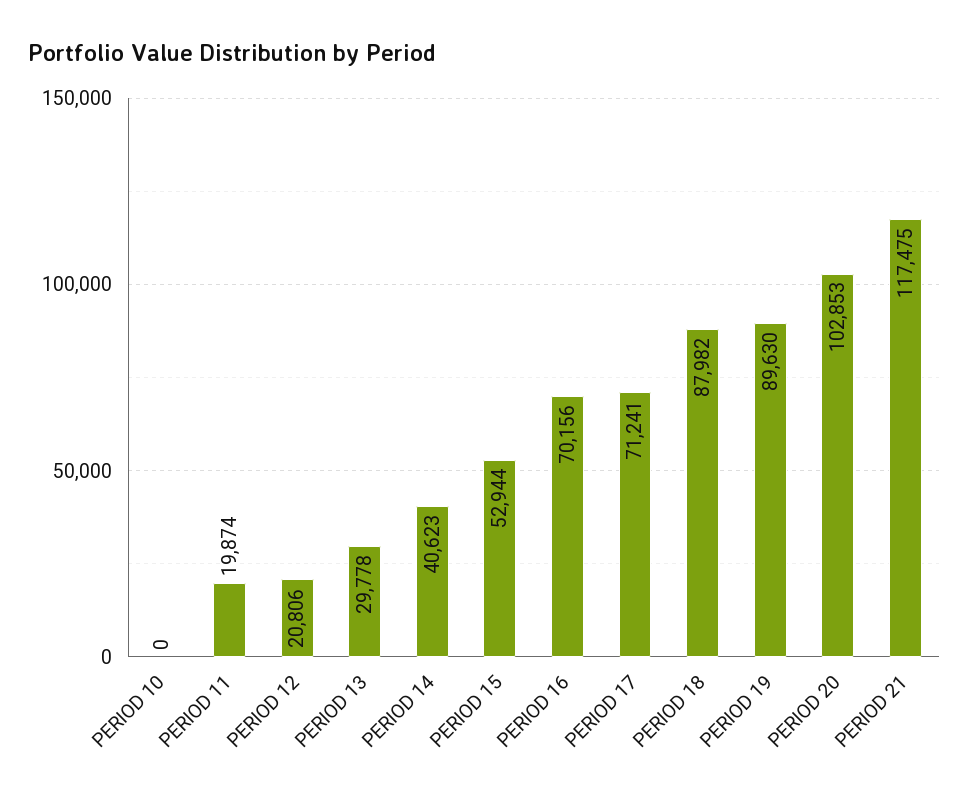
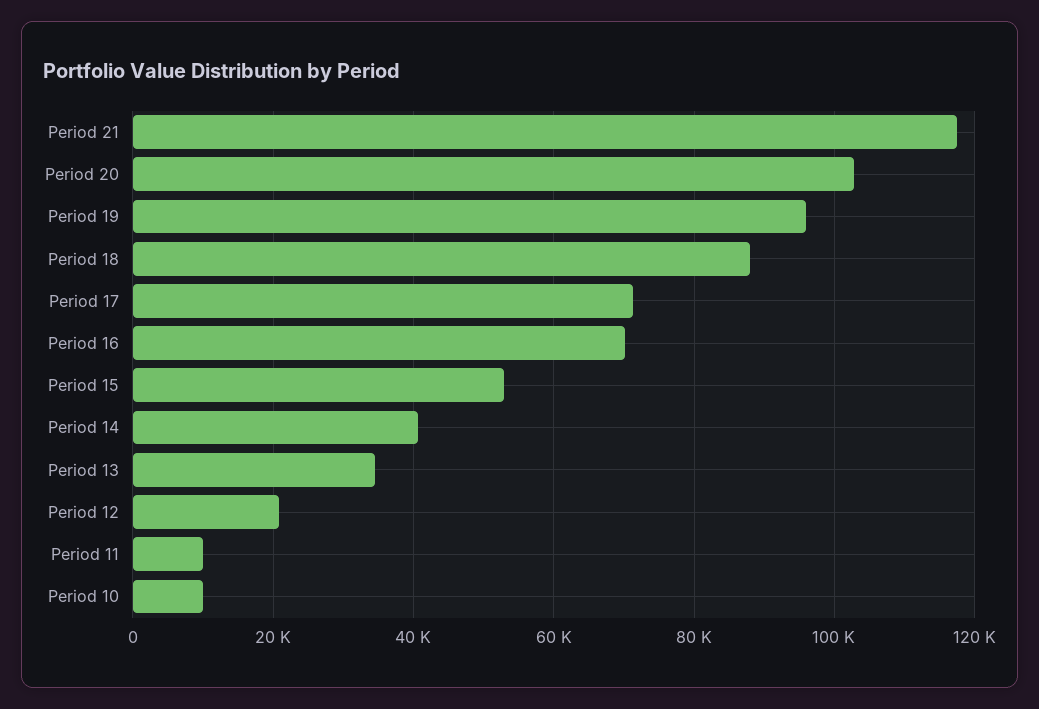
PERIOD 10: 0 -> 10000
PERIOD 11: 19874 -> 10000
PERIOD 13: 29778 -> 34000
PERIOD 19: 89630 -> 96000

